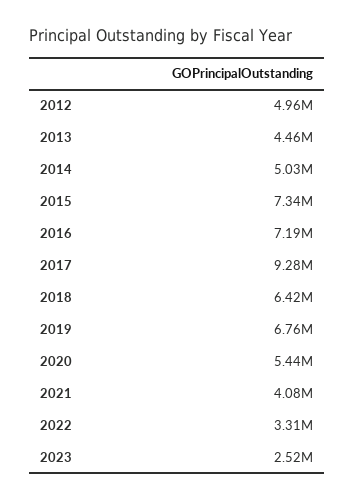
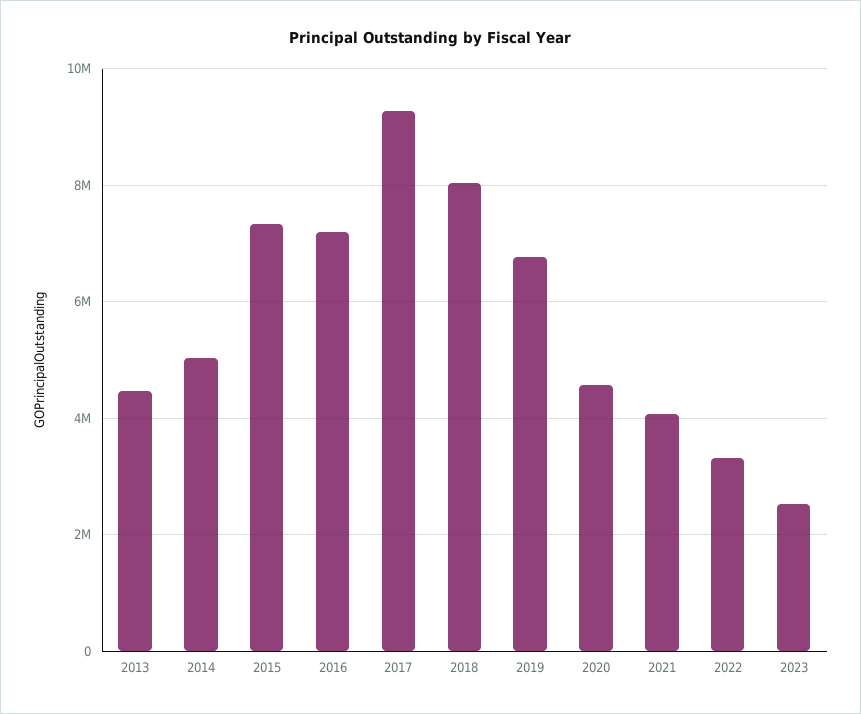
2012: 4960000 -> none
2018: 6420000 -> 8000000
2020: 5440000 -> 4600000

